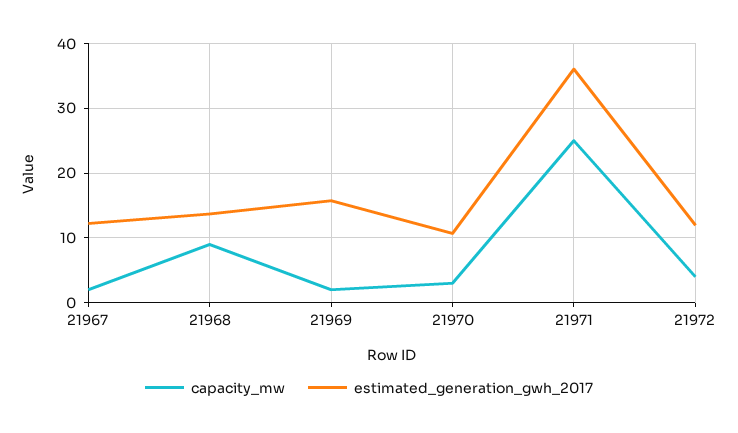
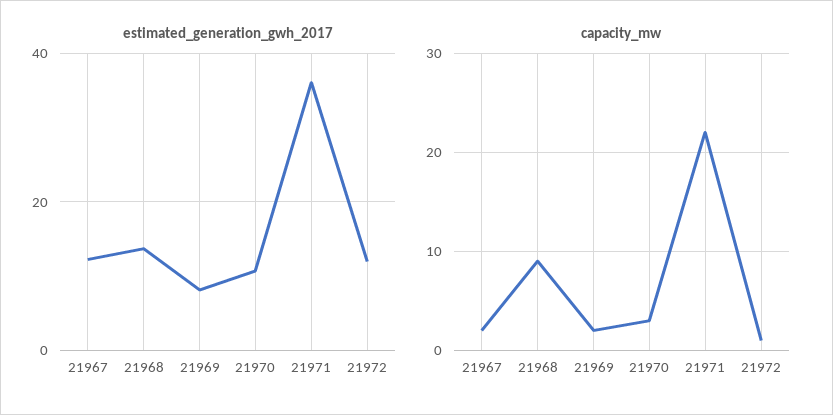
estimated_generation_gwh_2017, 21969: 16 -> 8
capacity_mw, 21971: 25 -> 22
capacity_mw, 21972: 4 -> 1

